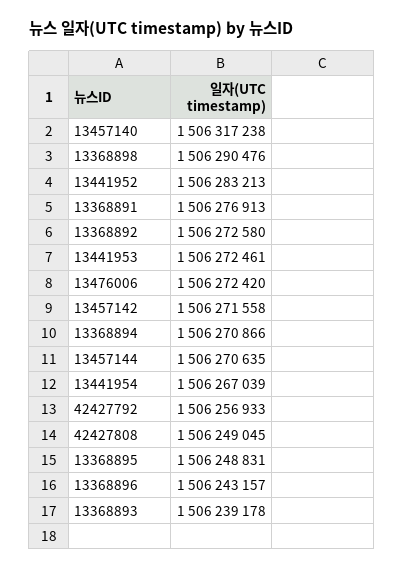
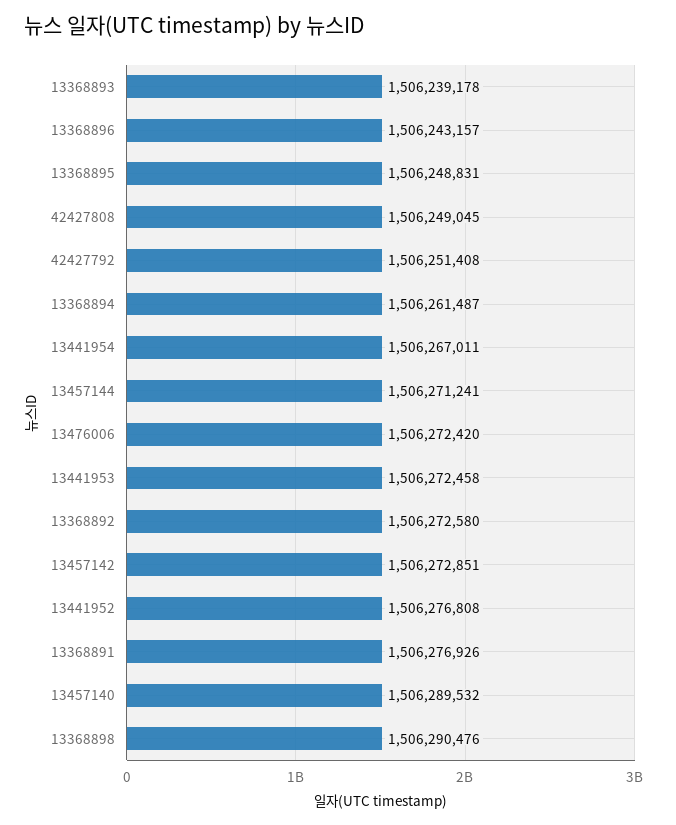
13457140: 1506317238 -> 1506289532
13441952: 1506283213 -> 1506276808
13368891: 1506276913 -> 1506276926
13441953: 1506272461 -> 1506272458
13457142: 1506271558 -> 1506272851
13368894: 1506270866 -> 1506261487
13457144: 1506270635 -> 1506271241
13441954: 1506267039 -> 1506267011
42427792: 1506256933 -> 1506251408

